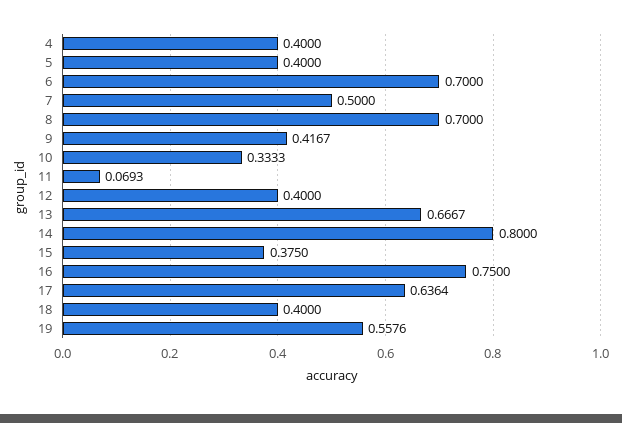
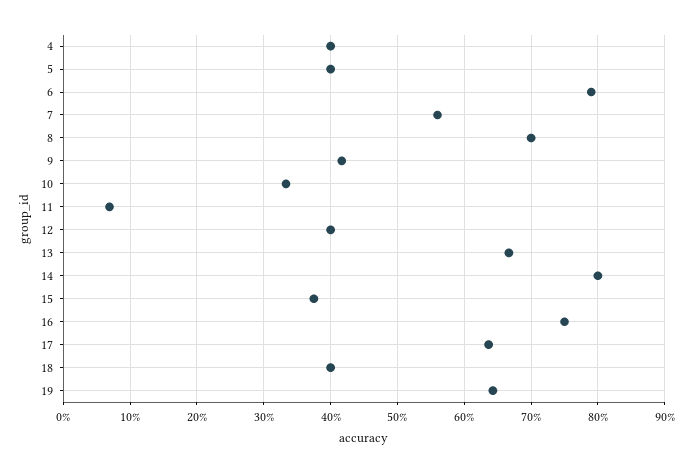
6: 0.7 -> 0.79
7: 0.5 -> 0.56
19: 0.5576 -> 0.64

